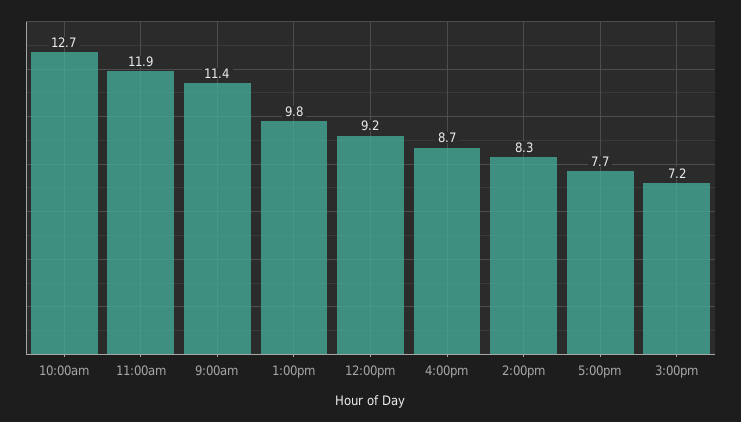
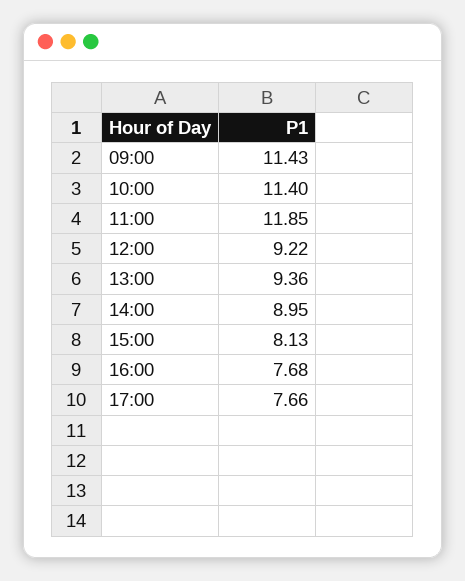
10:00am: 12.7 -> 11.4
1:00pm: 9.8 -> 9.36
4:00pm: 8.7 -> 7.68
2:00pm: 8.3 -> 8.95
3:00pm: 7.2 -> 8.13

